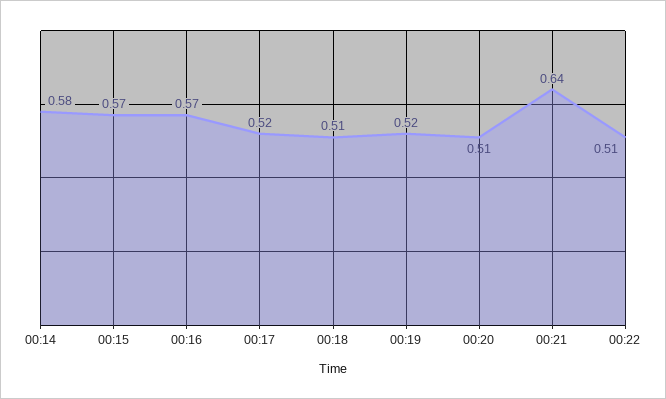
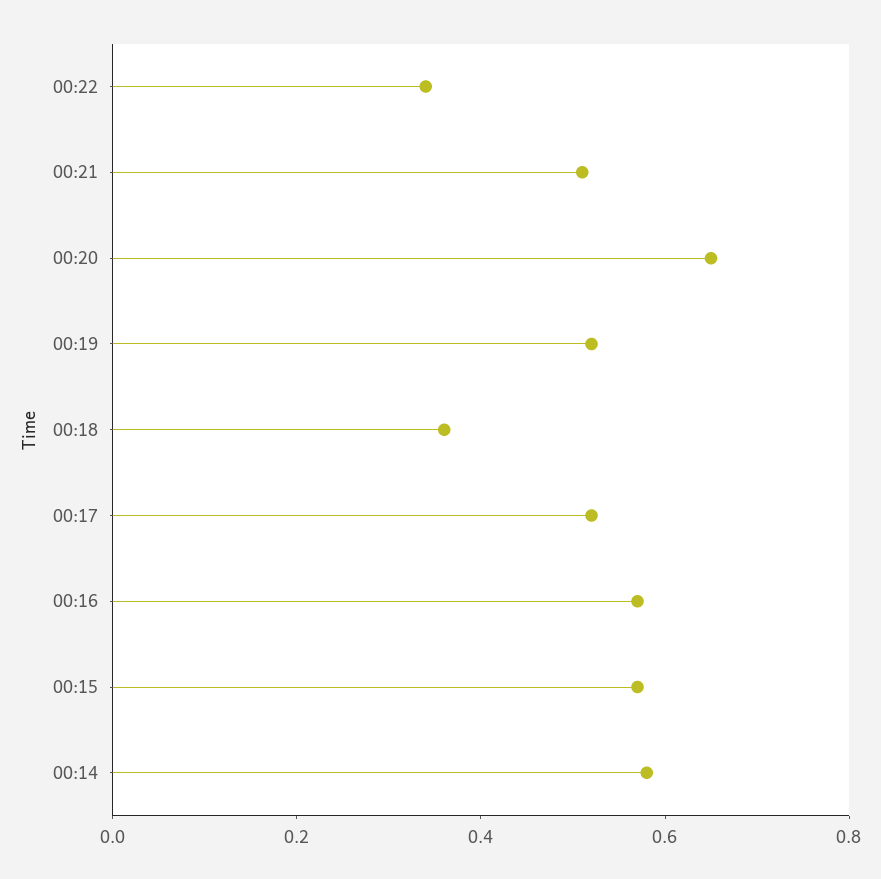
00:18: 0.51 -> 0.35
00:20: 0.51 -> 0.65
00:21: 0.64 -> 0.5
00:22: 0.51 -> 0.35

